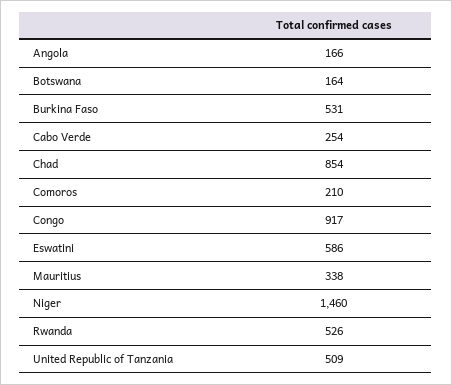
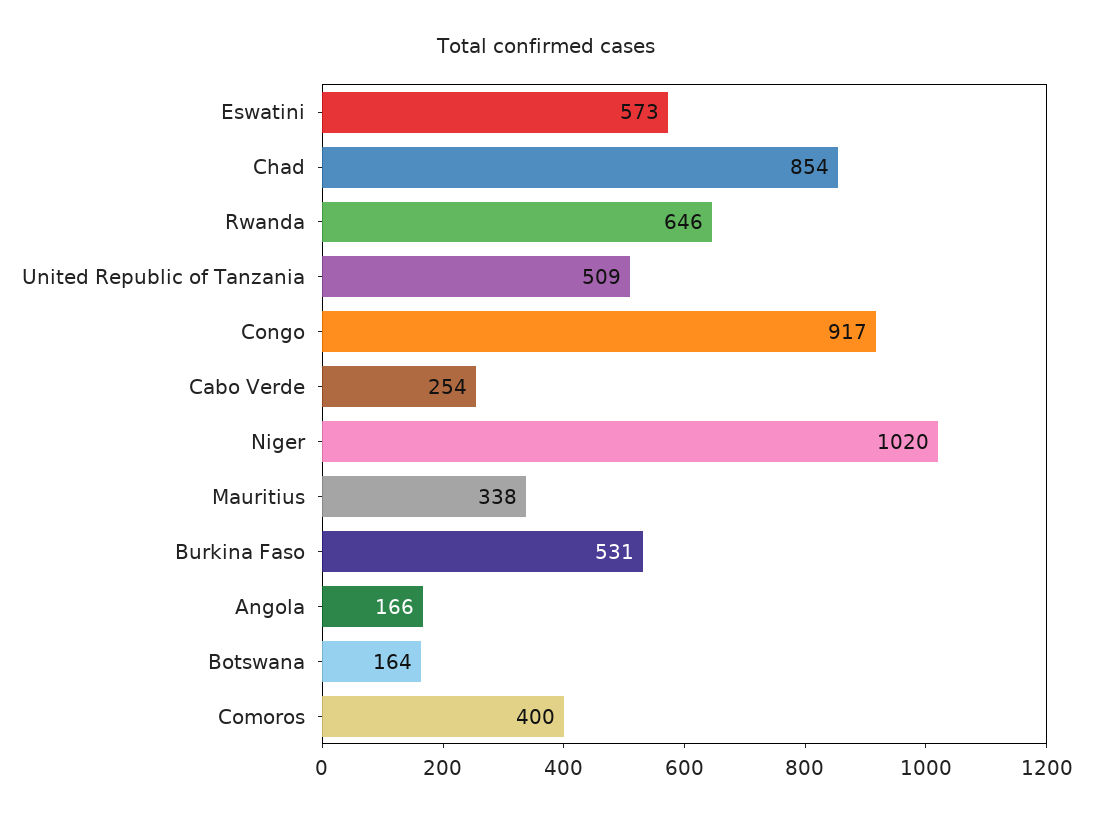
Comoros: 210 -> 400
Eswatini: 586 -> 573
Niger: 1460 -> 1020
Rwanda: 526 -> 646

